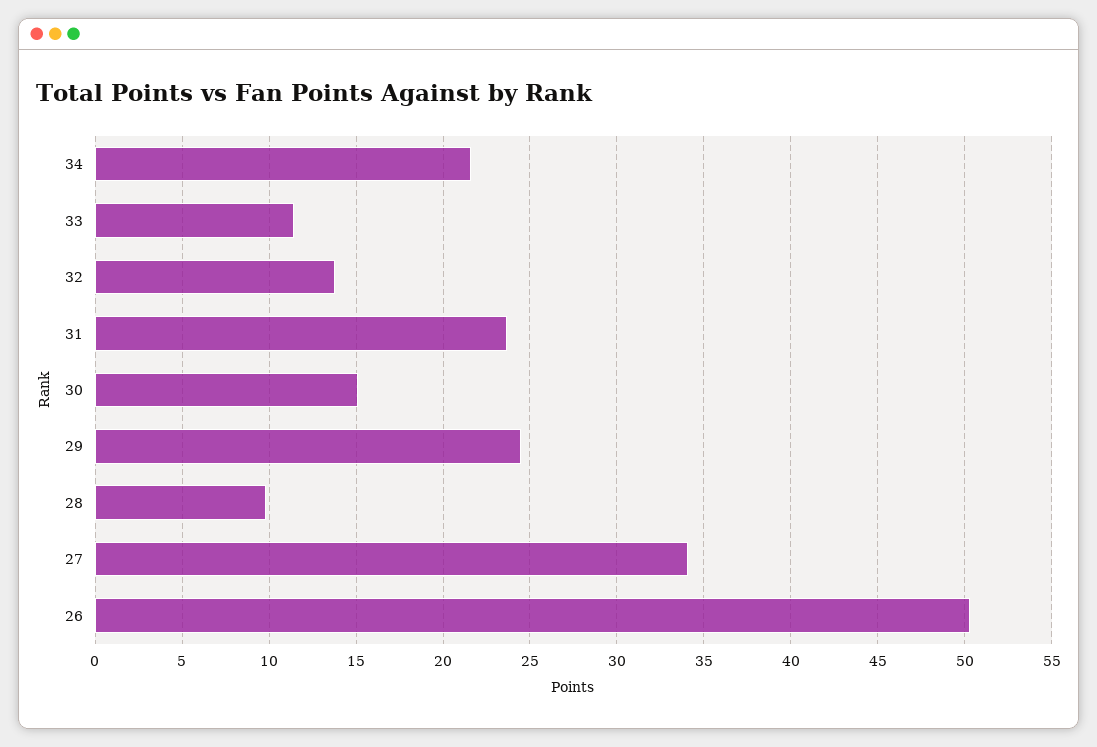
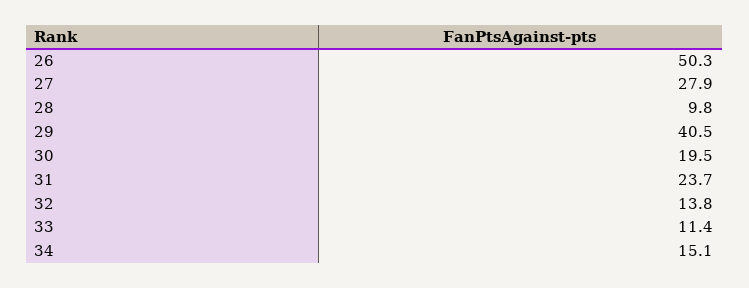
34: 21.5 -> 15.1
30: 15 -> 19.5
29: 24.5 -> 40.5
27: 34 -> 27.9

